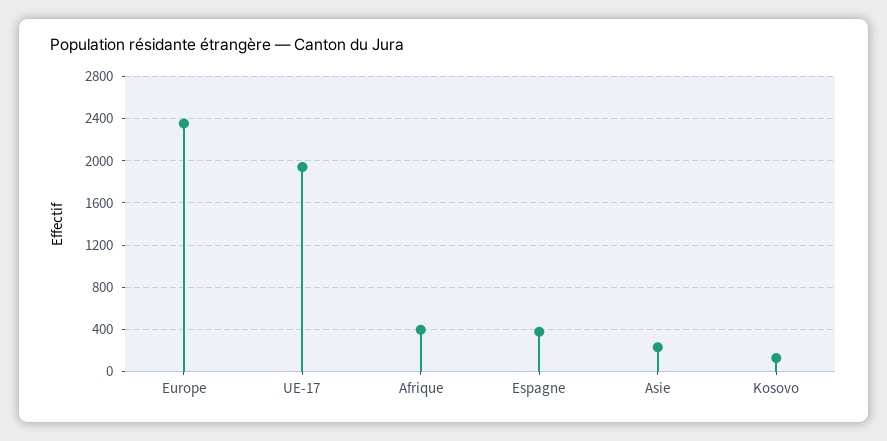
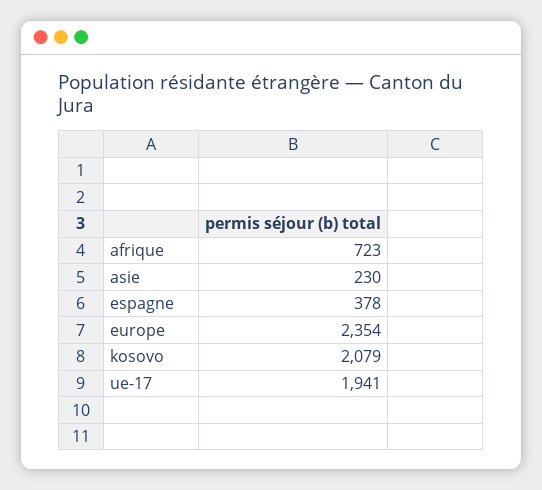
Afrique: 400 -> 723
Kosovo: 100 -> 2079

